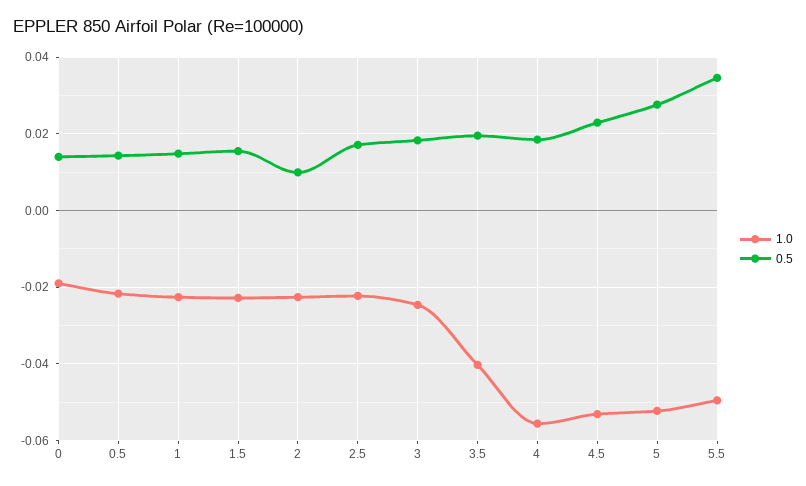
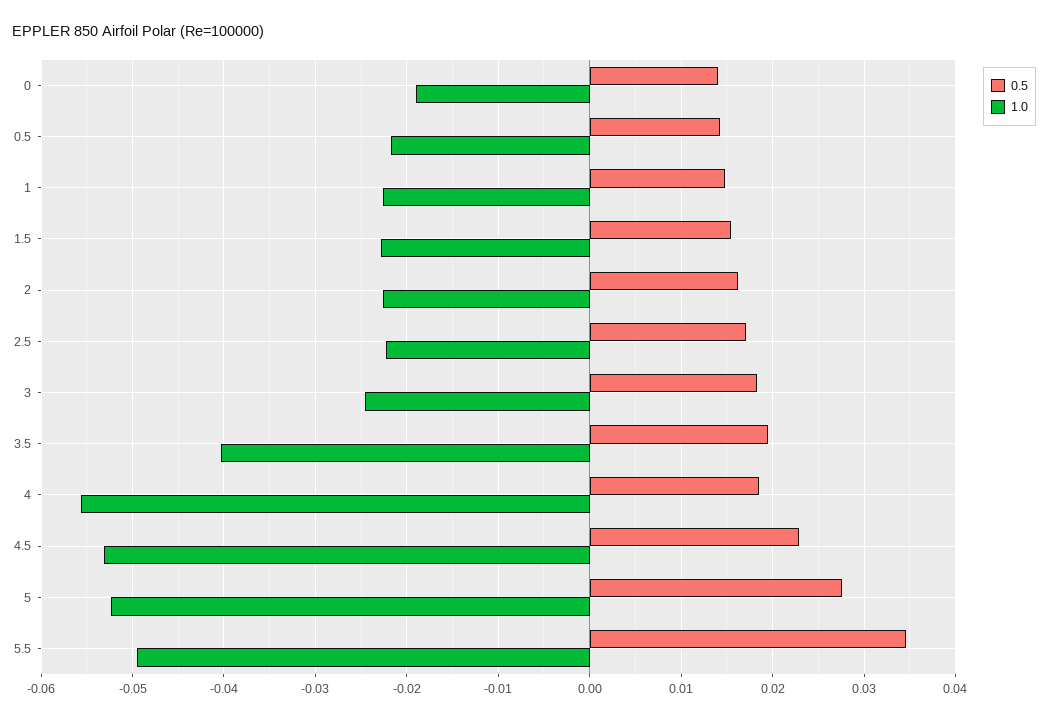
0.5, 2: 0.01 -> 0.016

